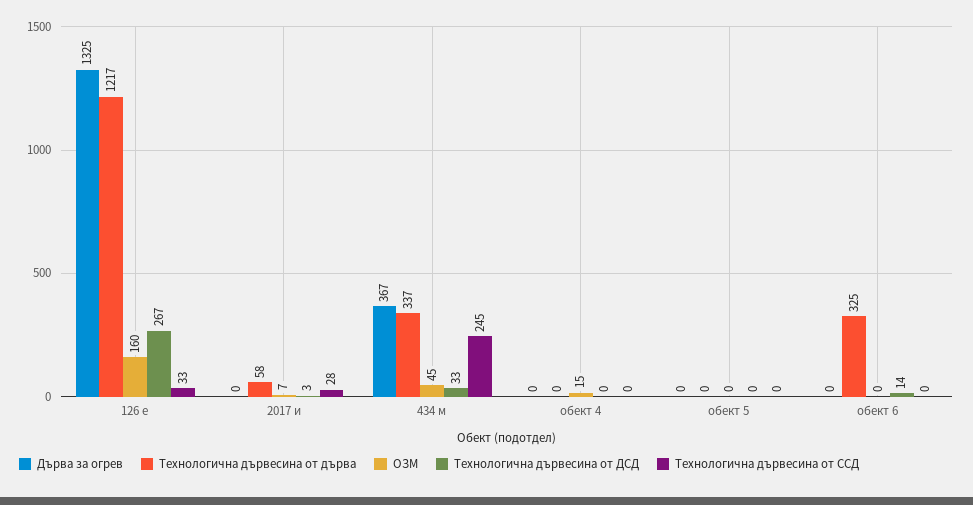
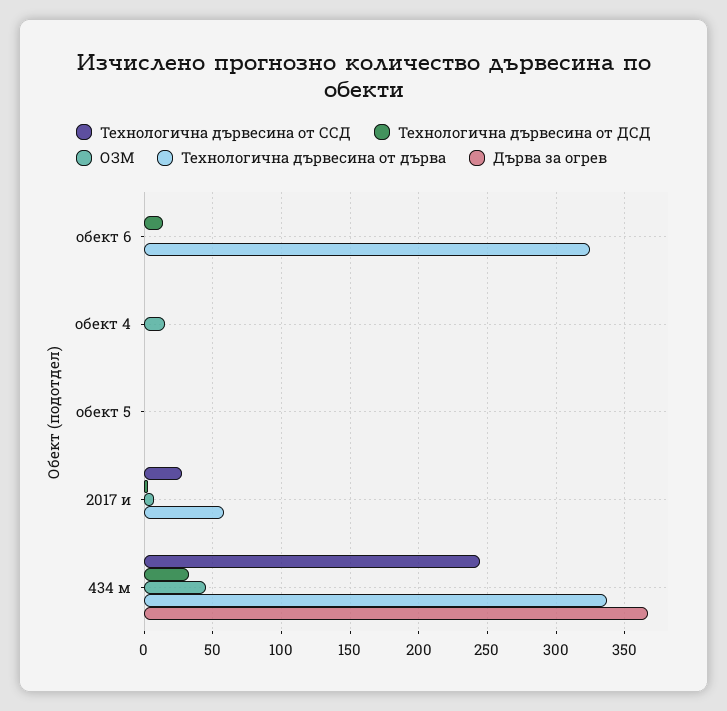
Дърва за огрев, 126 е: 1325 -> none
Технологична дървесина от дърва, 126 е: 1217 -> none
ОЗМ, 126 е: 160 -> none
Технологична дървесина от ДСД, 126 е: 267 -> none
Технологична дървесина от ССД, 126 е: 33 -> none

